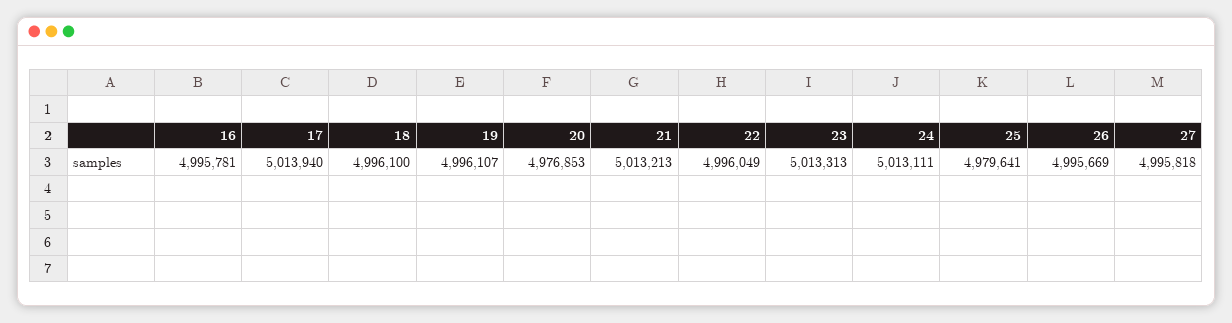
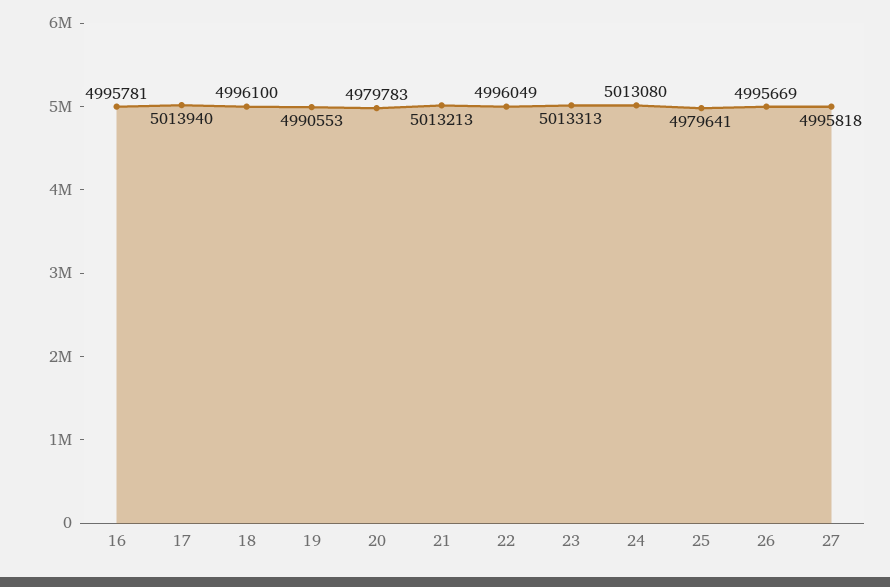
19: 4996107 -> 4990553
20: 4976853 -> 4979783
24: 5013111 -> 5013080

